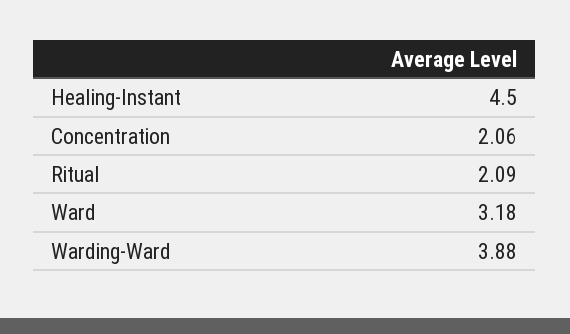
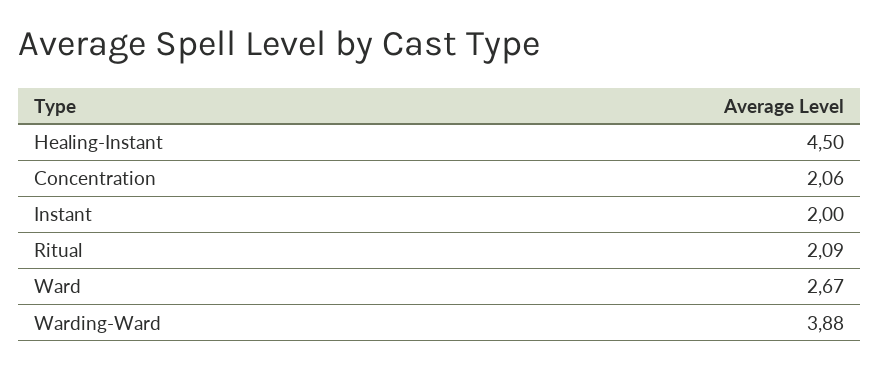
Ward: 3.18 -> 2.67
Instant: none -> 2

